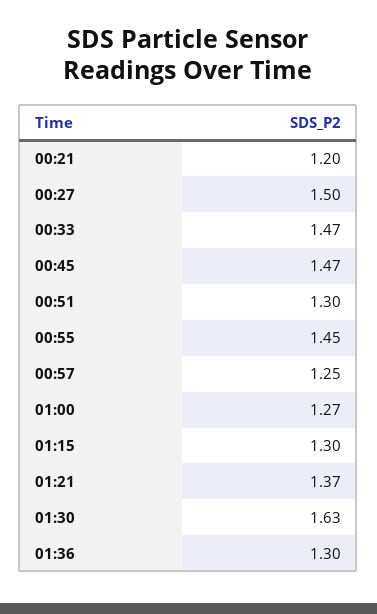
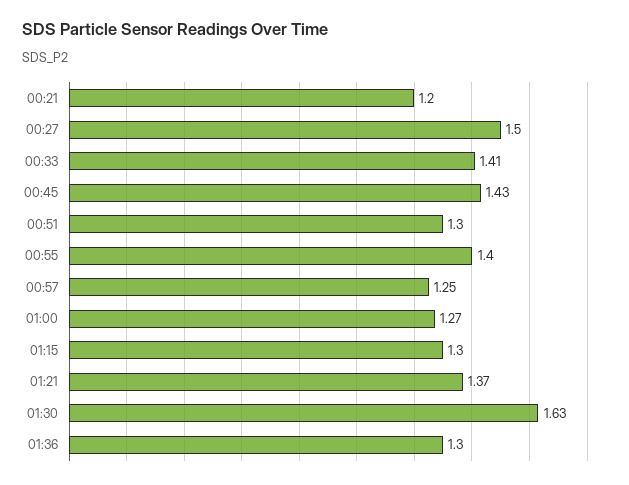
00:33: 1.47 -> 1.41
00:45: 1.47 -> 1.43
00:55: 1.45 -> 1.4

